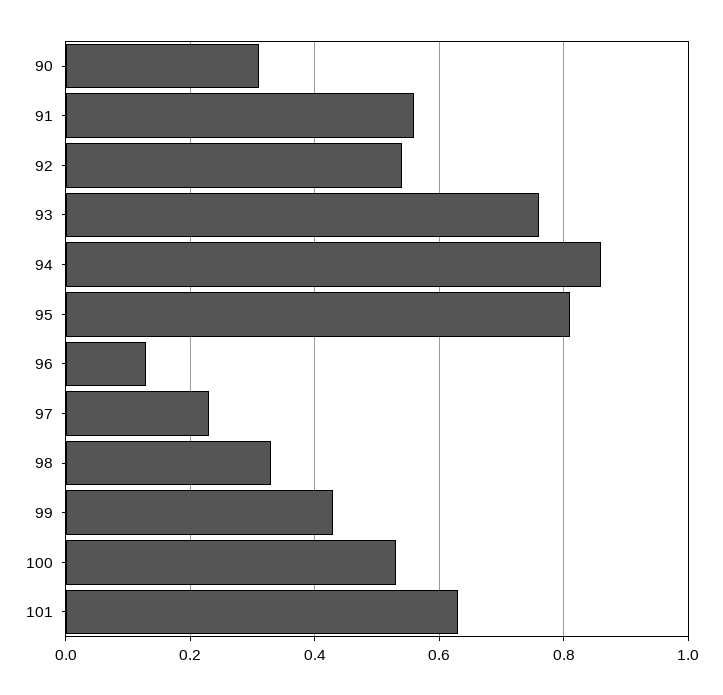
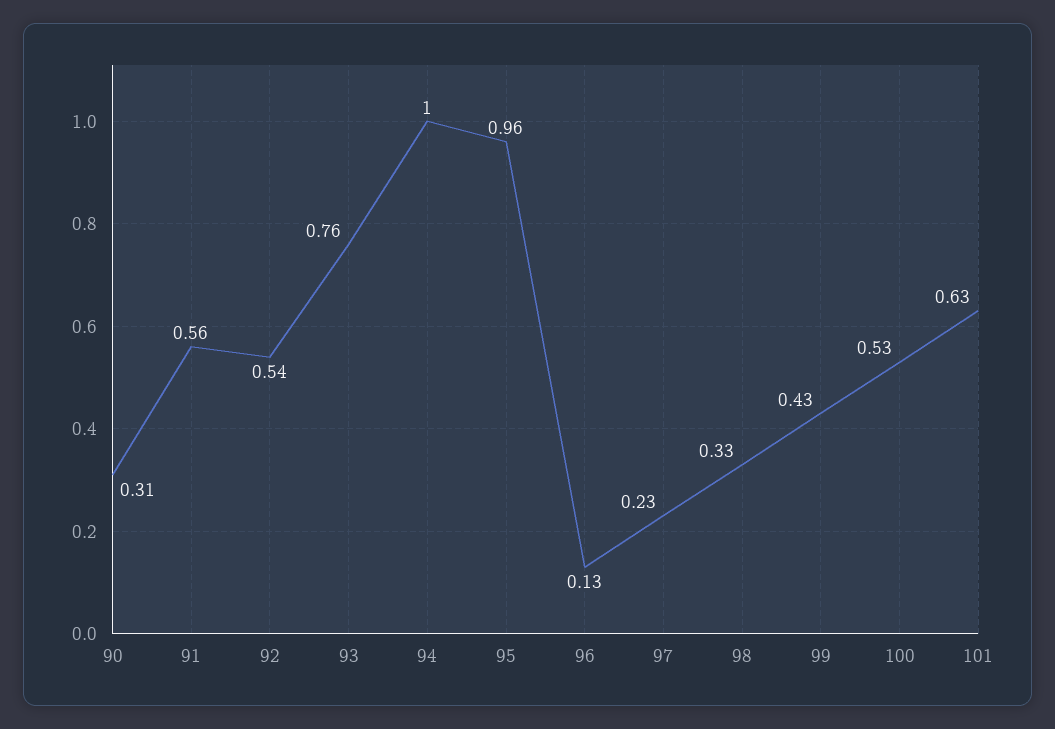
94: 0.85 -> 1
95: 0.8 -> 0.96

